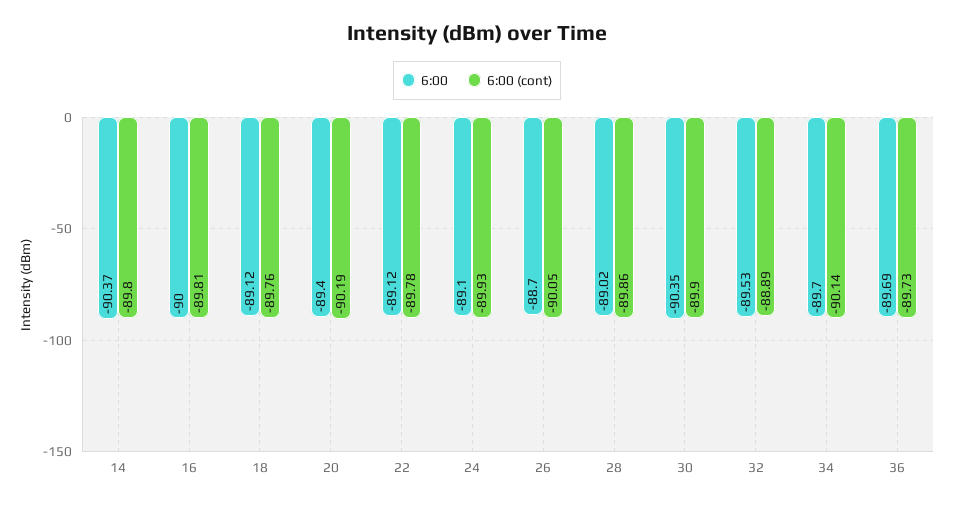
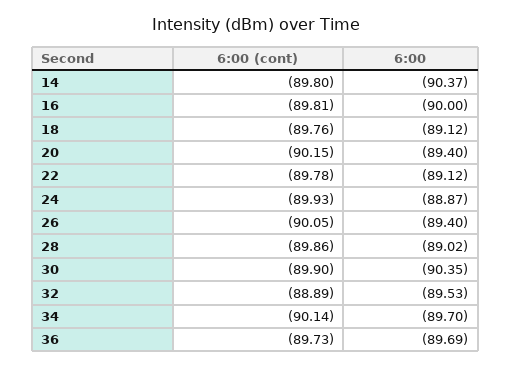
6:00 (cont), 20: -90.19 -> -90.15
6:00, 24: -89.1 -> -88.87
6:00, 26: -88.7 -> -89.4

